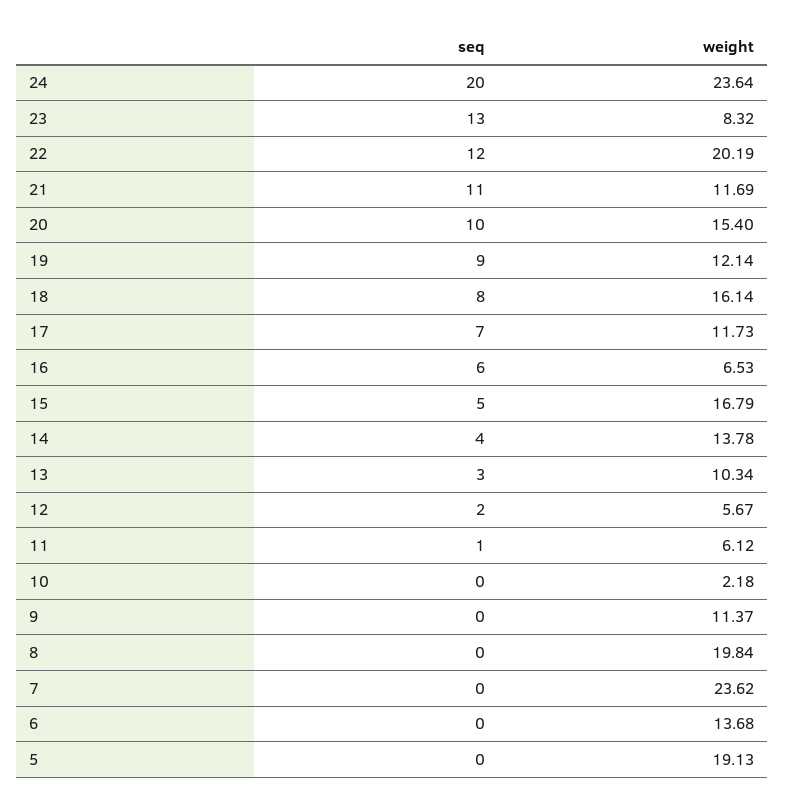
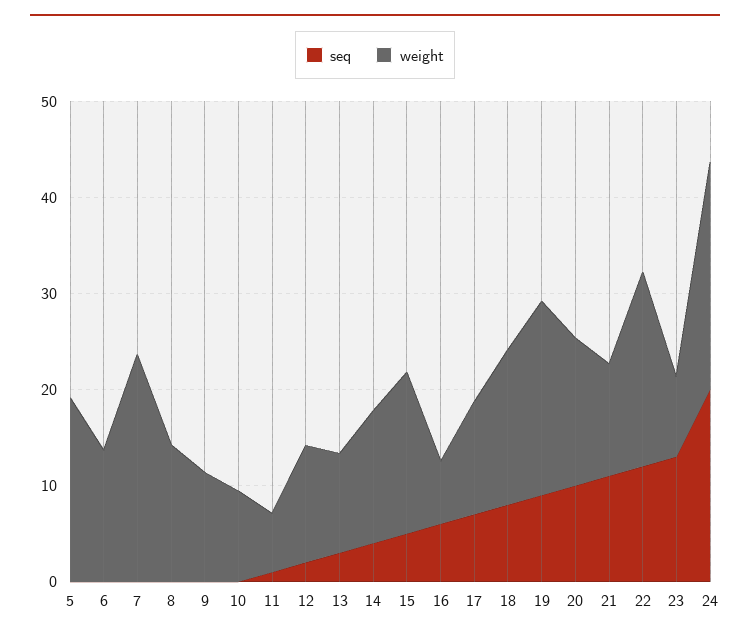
weight, 19: 12.14 -> 20
weight, 12: 5.67 -> 12
weight, 10: 2.18 -> 10
weight, 8: 19.84 -> 14

